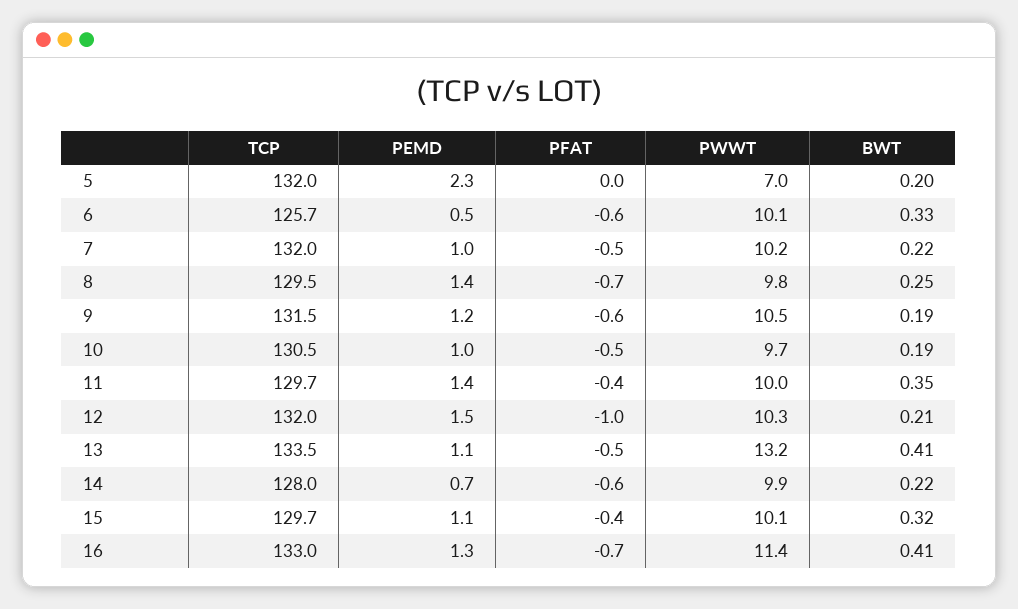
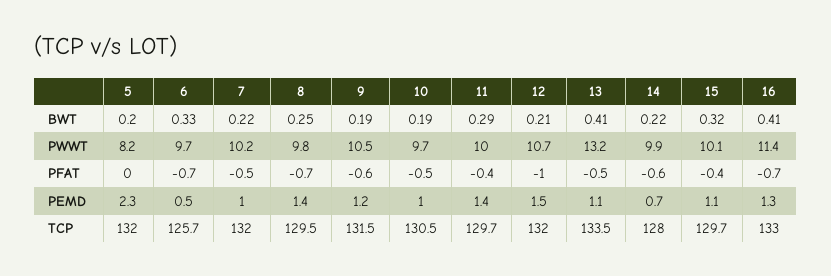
PWWT, 5: 7 -> 8.2
PFAT, 6: -0.6 -> -0.7
PWWT, 6: 10.1 -> 9.7
BWT, 11: 0.35 -> 0.29
PWWT, 12: 10.3 -> 10.7

